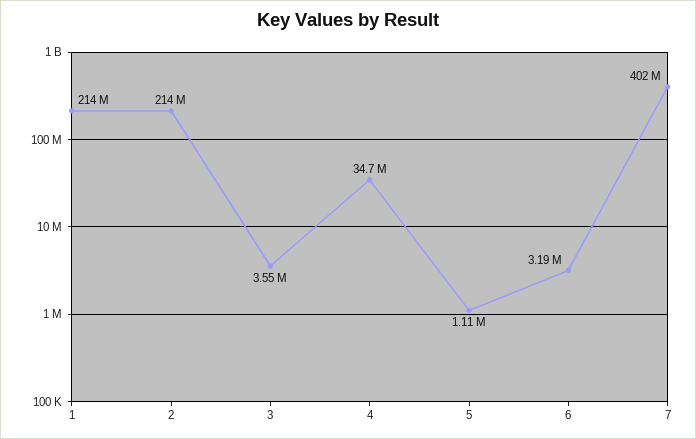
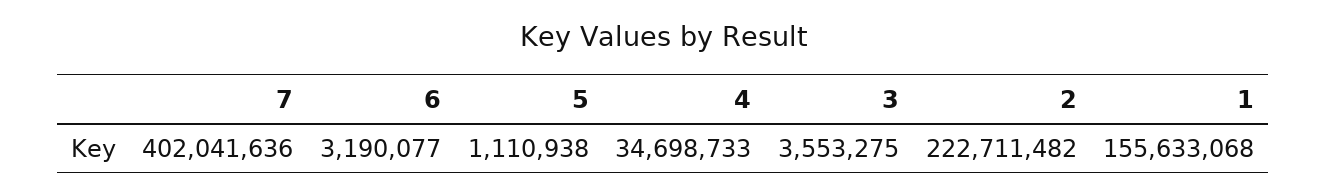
1: 214000000 -> 155633068
2: 214000000 -> 222711482

